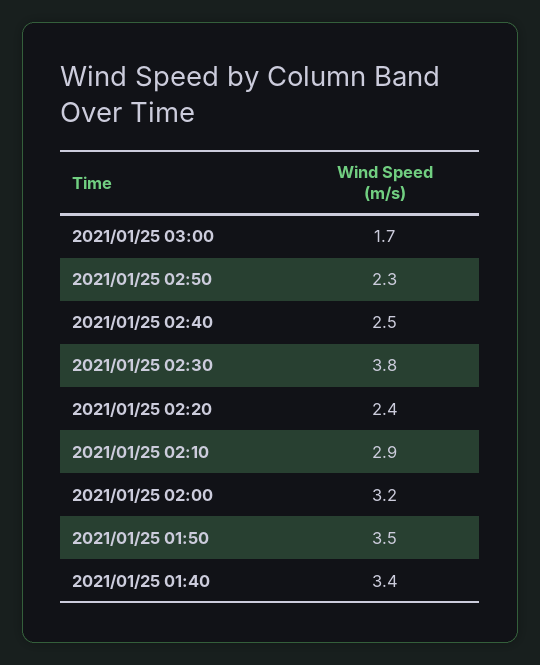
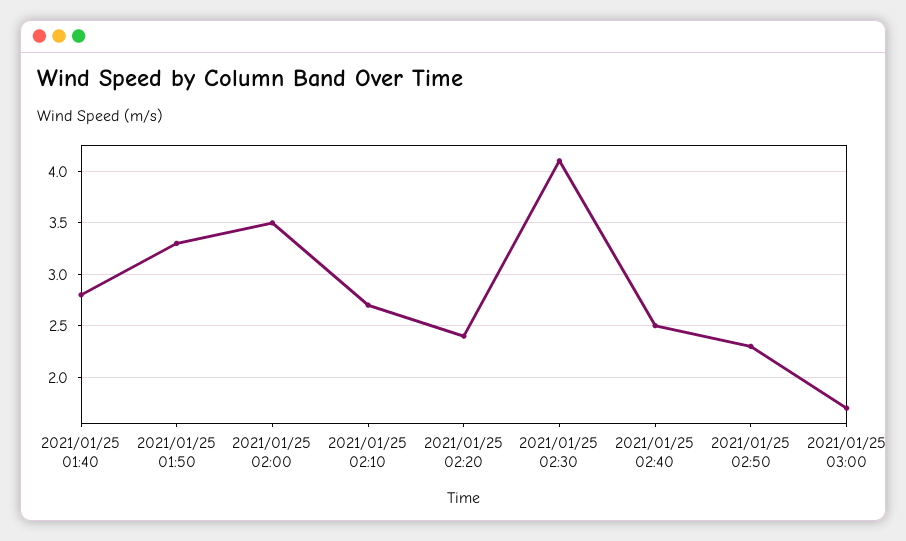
2021/01/25 02:30: 3.8 -> 4.1
2021/01/25 02:10: 2.9 -> 2.7
2021/01/25 02:00: 3.2 -> 3.5
2021/01/25 01:50: 3.5 -> 3.3
2021/01/25 01:40: 3.4 -> 2.8

